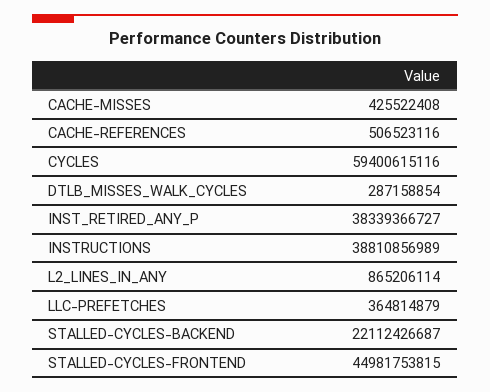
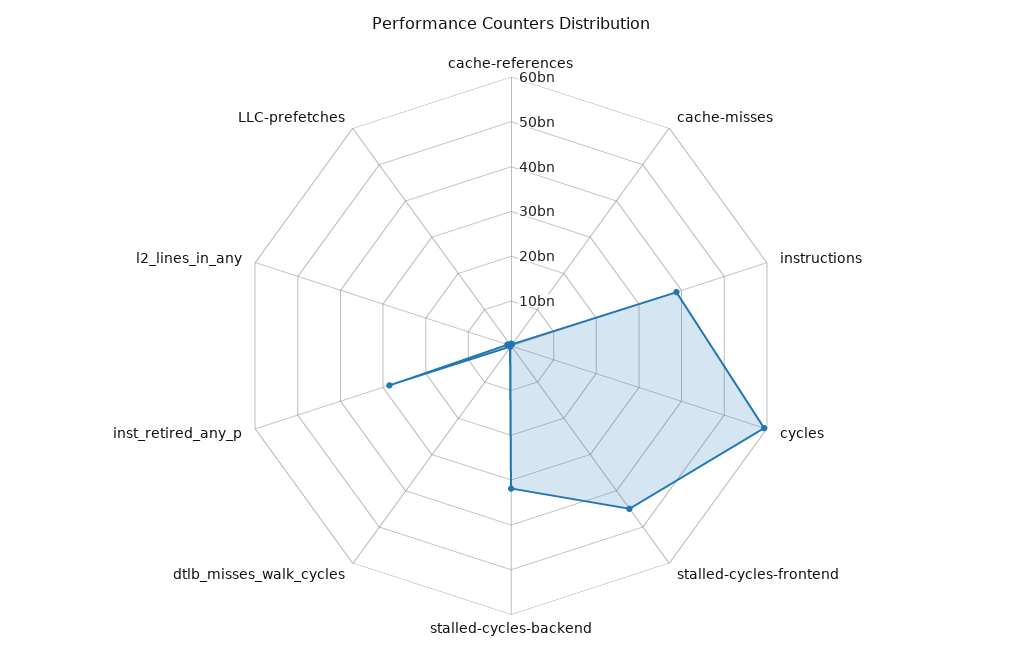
INST_RETIRED_ANY_P: 38339366727 -> 28000000000
STALLED-CYCLES-BACKEND: 22112426687 -> 32000000000

